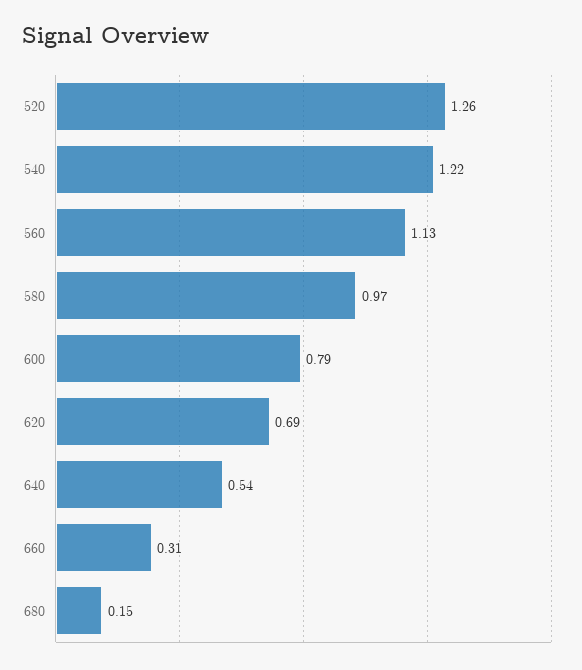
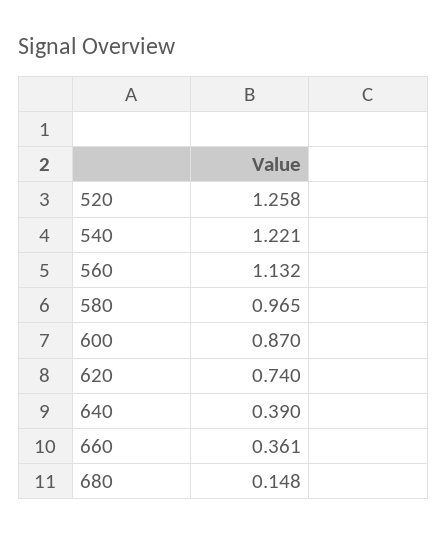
600: 0.79 -> 0.87
620: 0.69 -> 0.74
640: 0.54 -> 0.39
660: 0.31 -> 0.361

